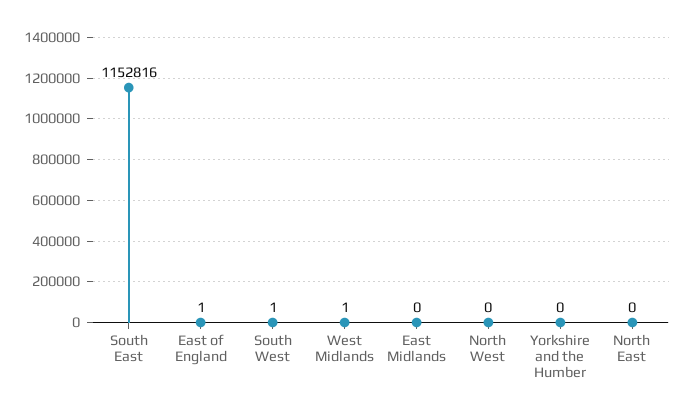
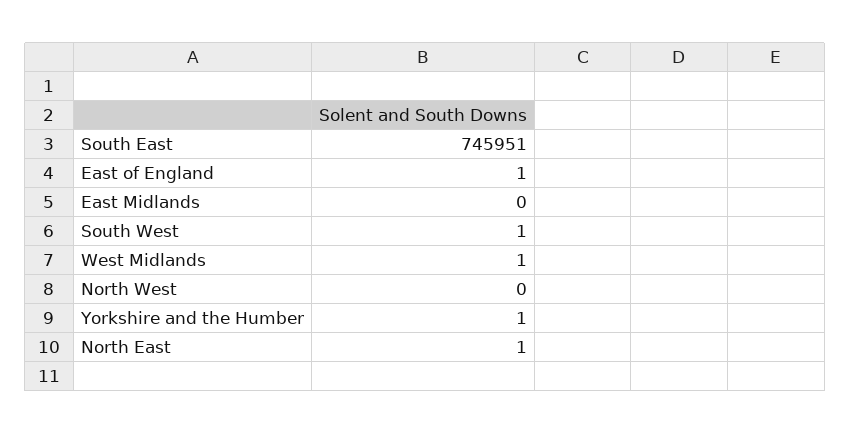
South East: 1152816 -> 745951
Yorkshire and the Humber: 0 -> 1
North East: 0 -> 1

